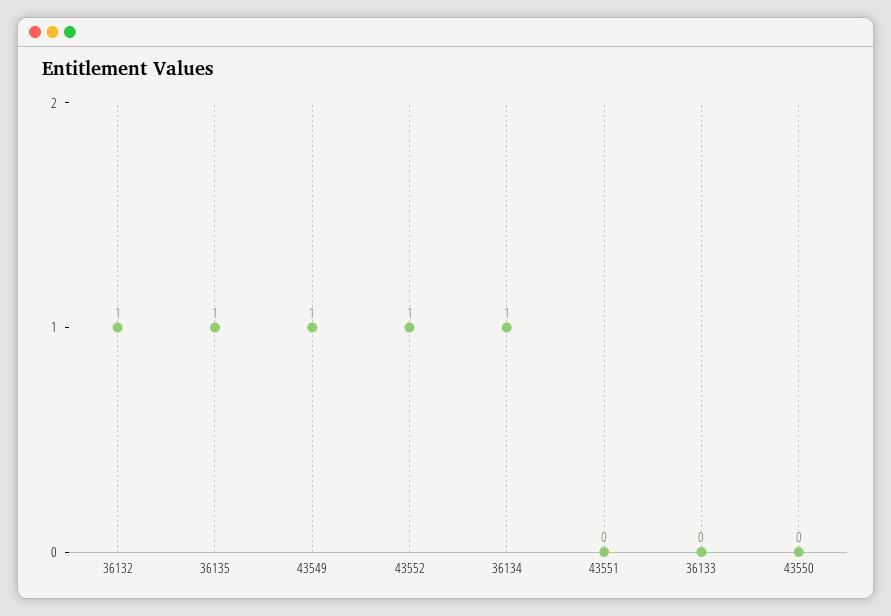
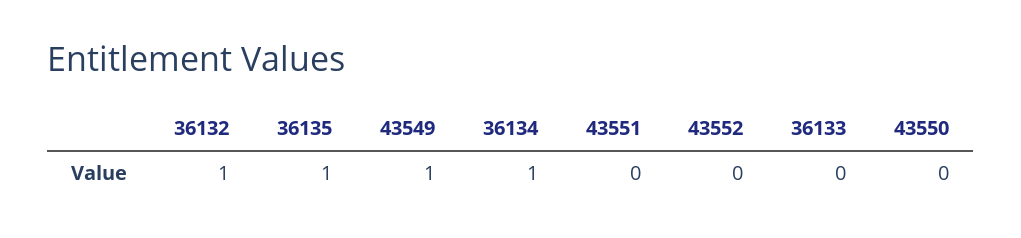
43552: 1 -> 0

